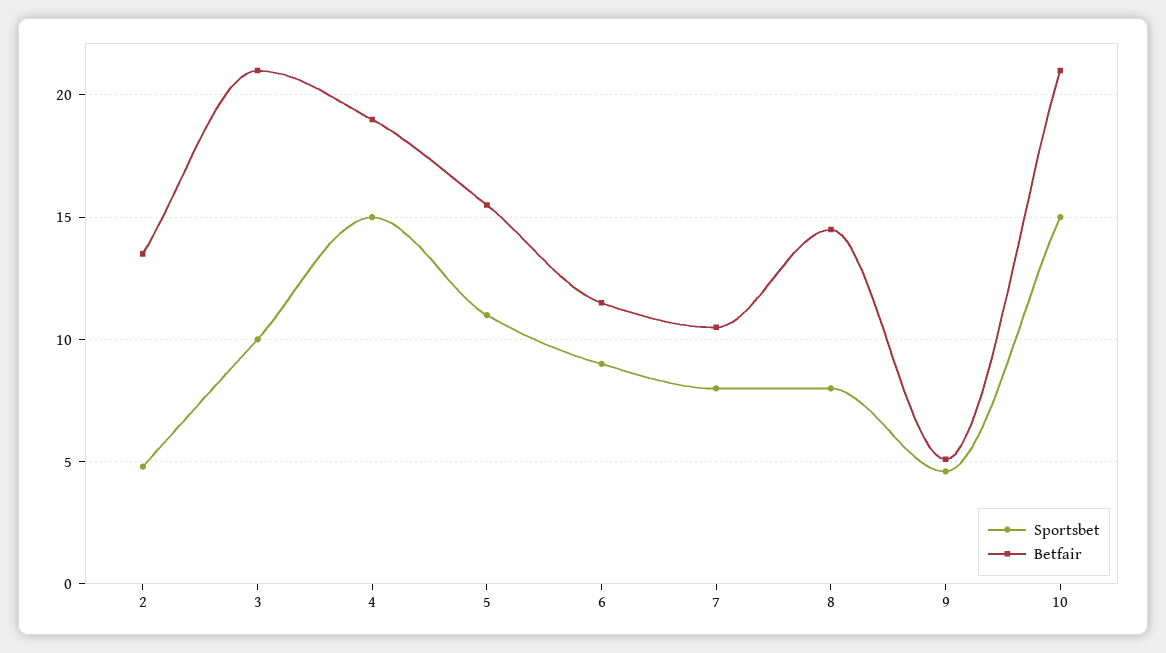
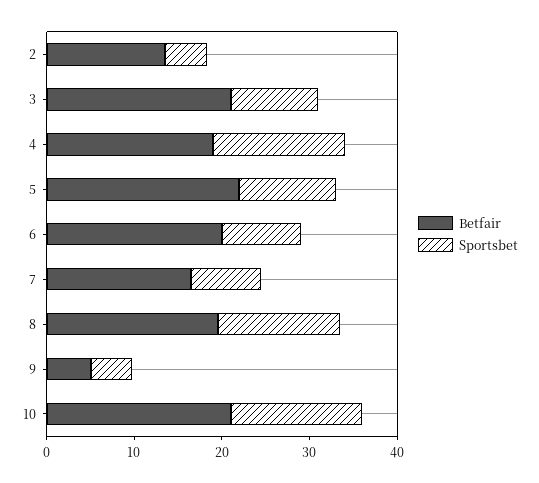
Betfair, 5: 15.5 -> 22
Betfair, 6: 11.5 -> 20
Betfair, 7: 10.5 -> 16
Sportsbet, 8: 8 -> 14
Betfair, 8: 14.5 -> 20

